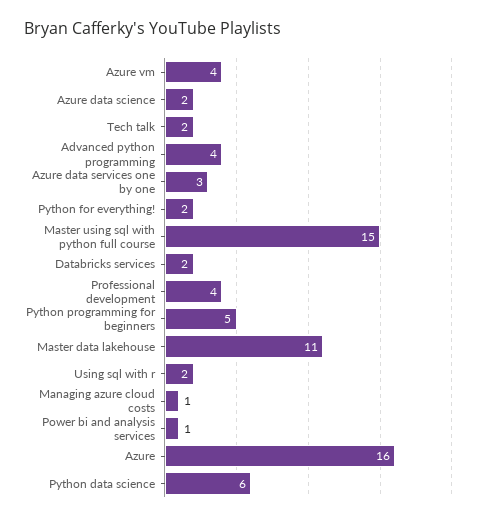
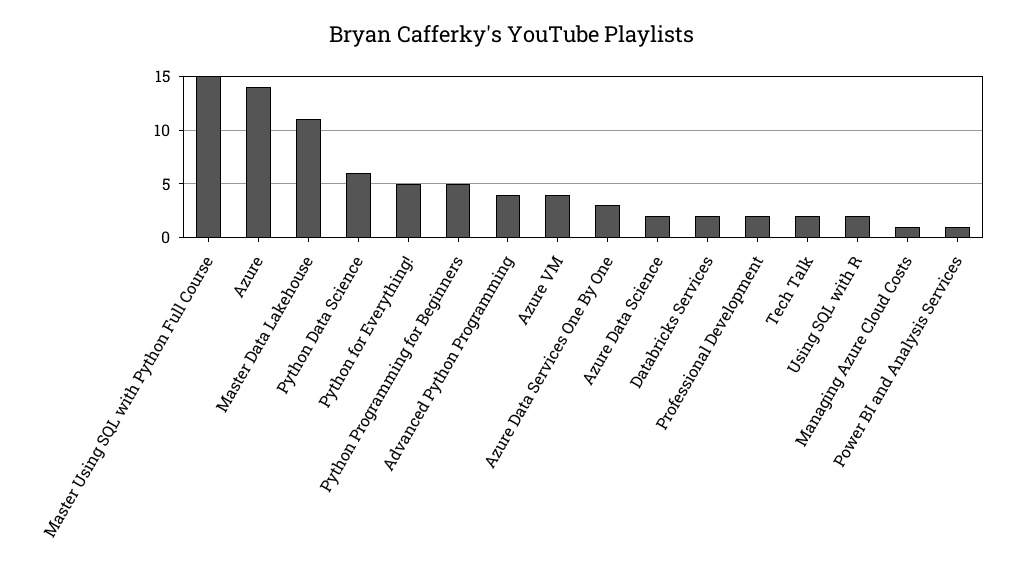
Python for everything!: 2 -> 5
Professional development: 4 -> 2
Azure: 16 -> 14

